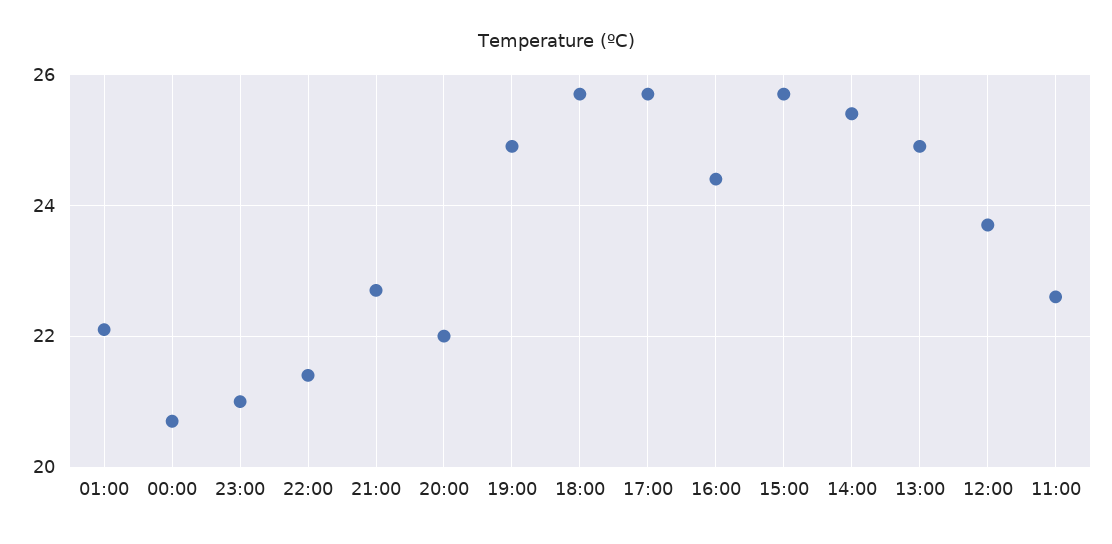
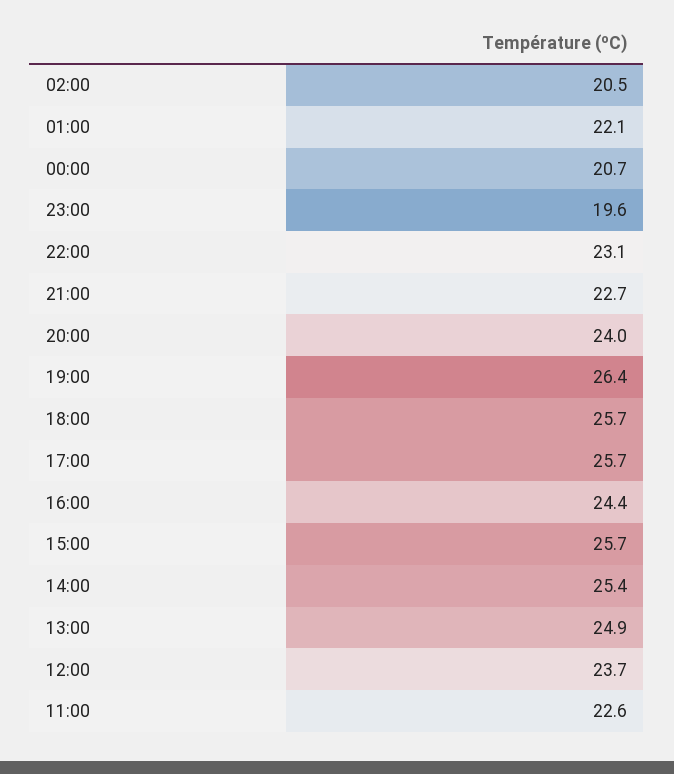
23:00: 21 -> 19.6
22:00: 21.5 -> 23.1
20:00: 22 -> 24
19:00: 25 -> 26.4
02:00: none -> 20.5

